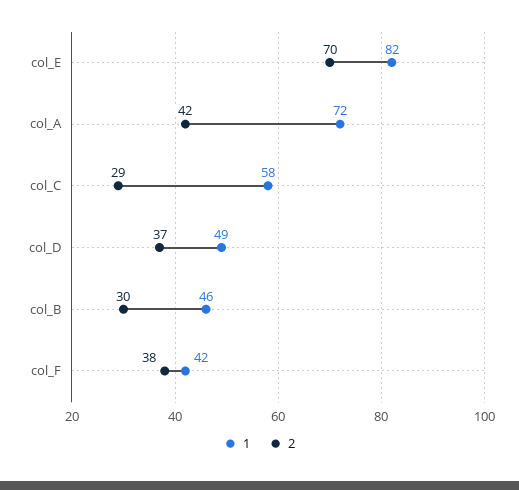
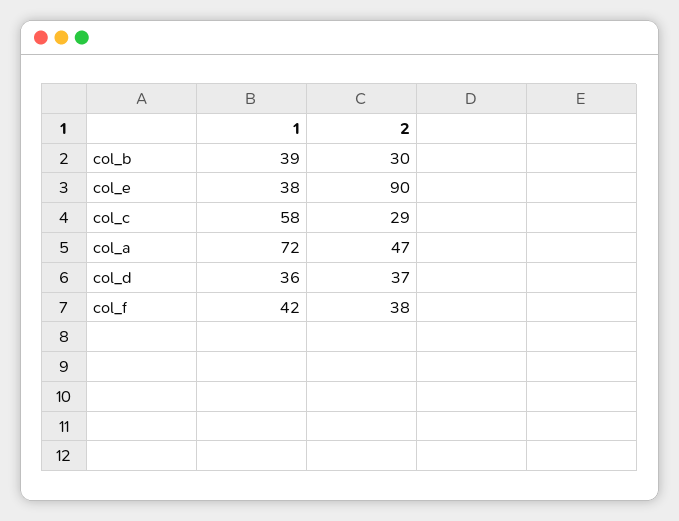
1, col_E: 82 -> 38
2, col_E: 70 -> 90
2, col_A: 42 -> 47
1, col_D: 49 -> 36
1, col_B: 46 -> 39

